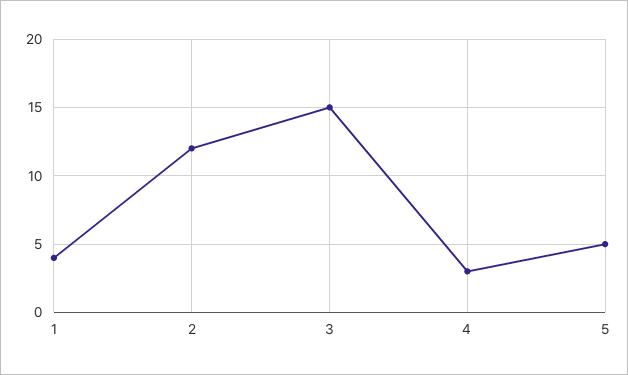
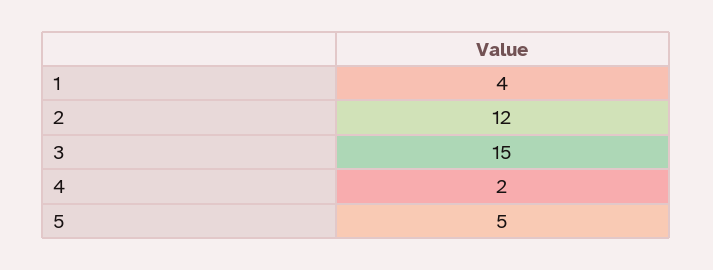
4: 3 -> 2

